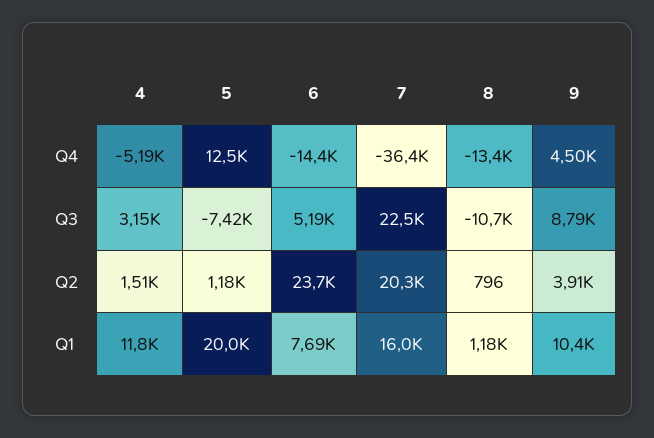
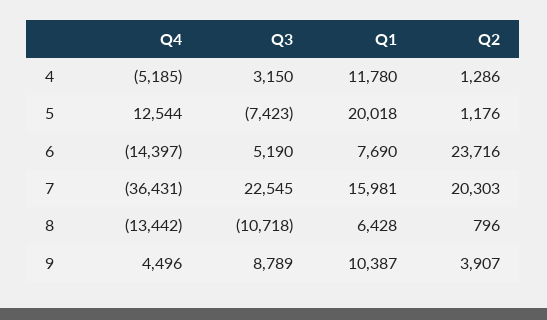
4, Q2: 1510 -> 1286
8, Q1: 1180 -> 6428

